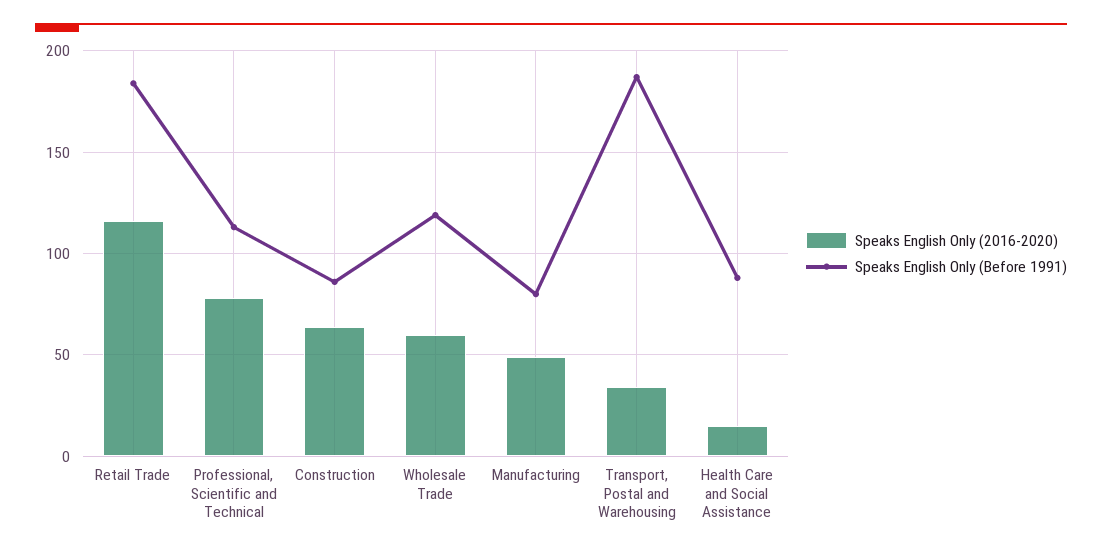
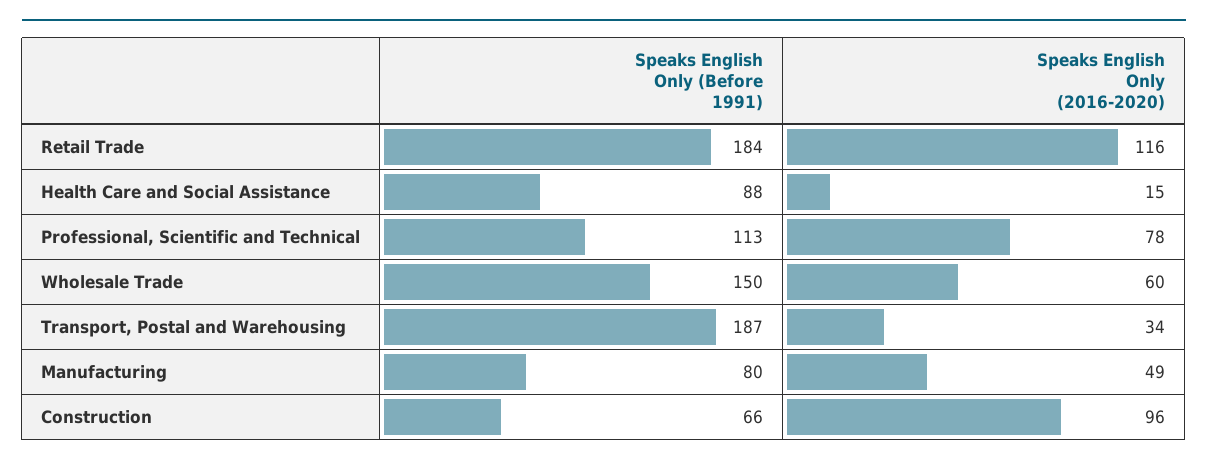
Speaks English Only (2016-2020), Construction: 65 -> 96
Speaks English Only (Before 1991), Construction: 85 -> 66
Speaks English Only (Before 1991), Wholesale Trade: 120 -> 150

